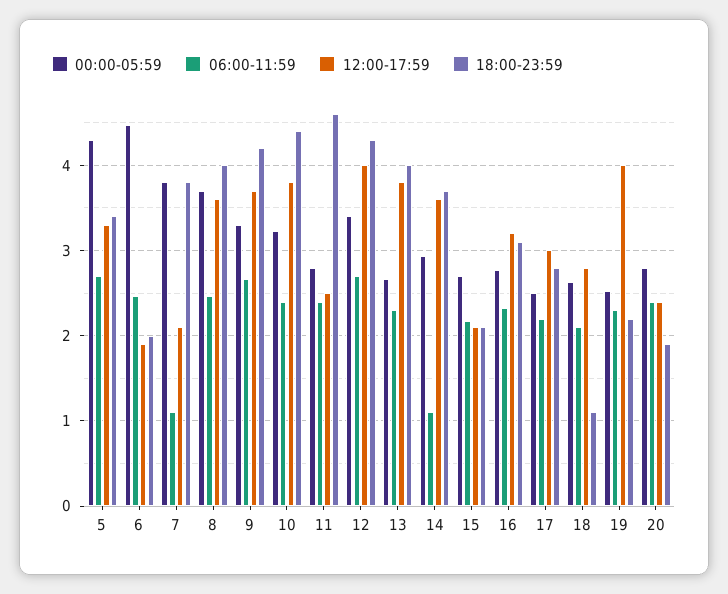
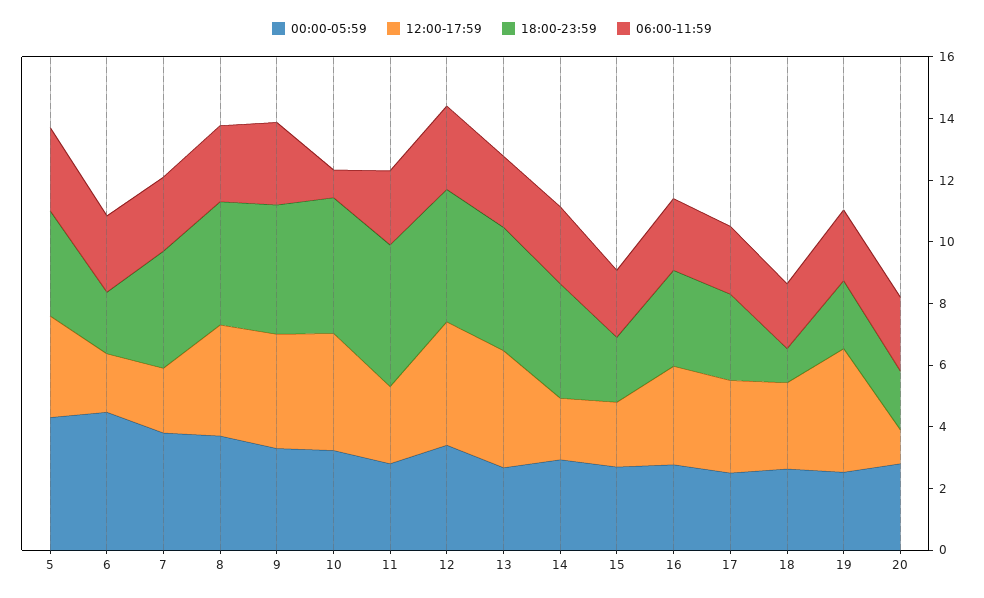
06:00-11:59, 7: 1.1 -> 2.5
06:00-11:59, 10: 2.4 -> 1
06:00-11:59, 14: 1.1 -> 2.5
12:00-17:59, 14: 3.6 -> 2
12:00-17:59, 20: 2.4 -> 1

